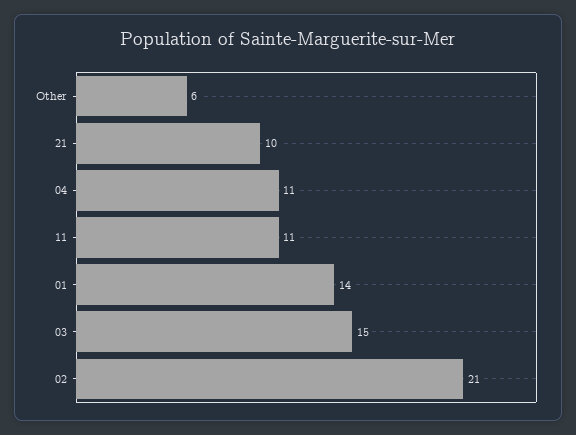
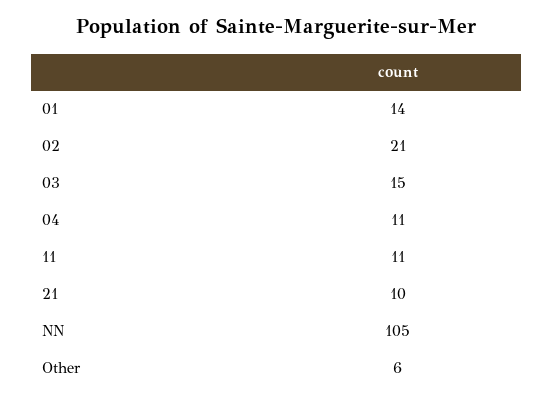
NN: none -> 105

